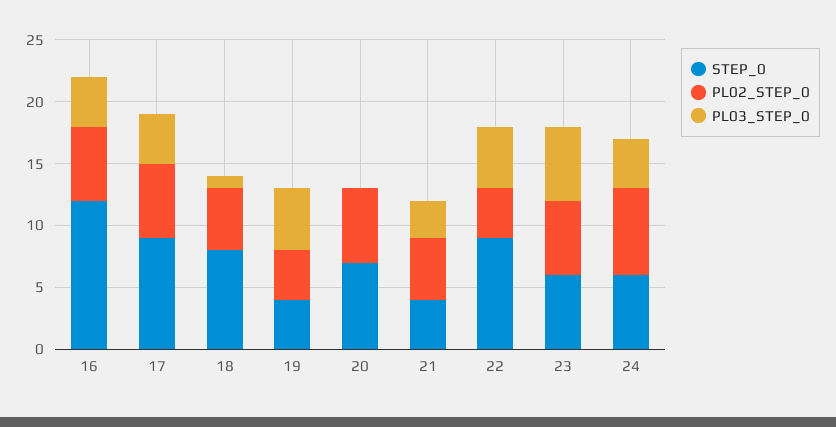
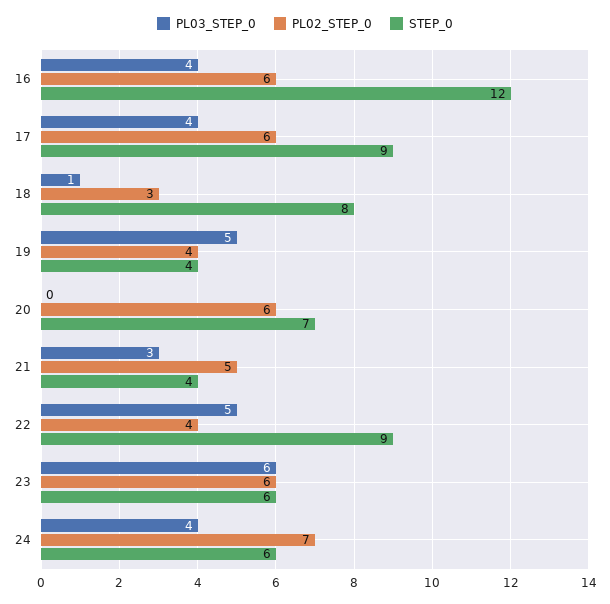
PL02_STEP_0, 18: 5 -> 3

